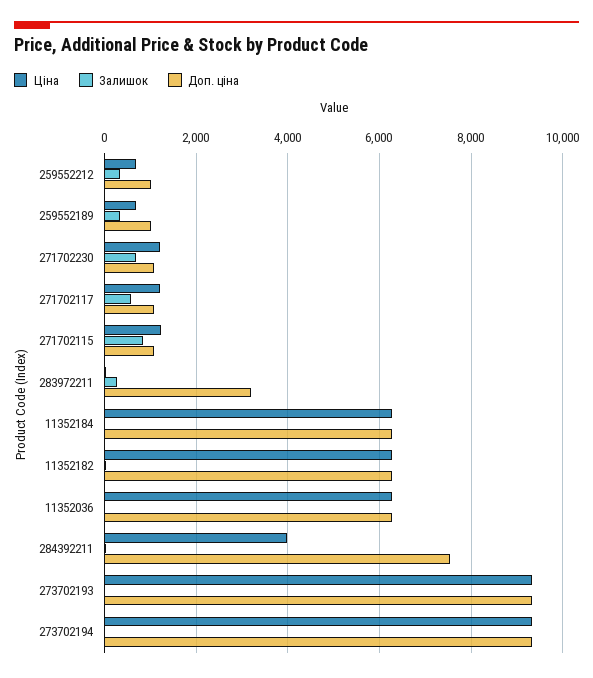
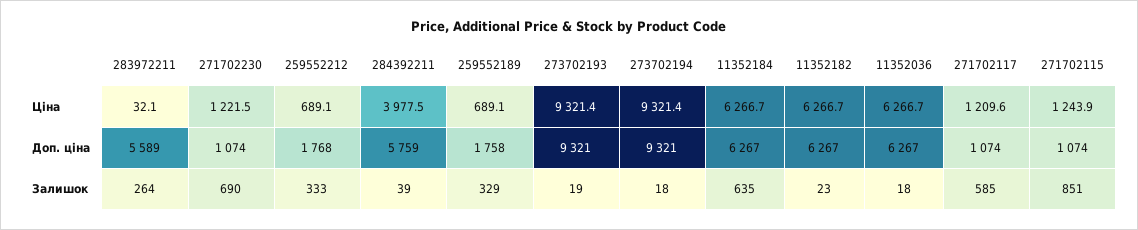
Доп. ціна, 259552212: 1000 -> 1768
Доп. ціна, 259552189: 1000 -> 1758
Доп. ціна, 283972211: 3200 -> 5589
Залишок, 11352184: 0 -> 635
Доп. ціна, 284392211: 7600 -> 5759

